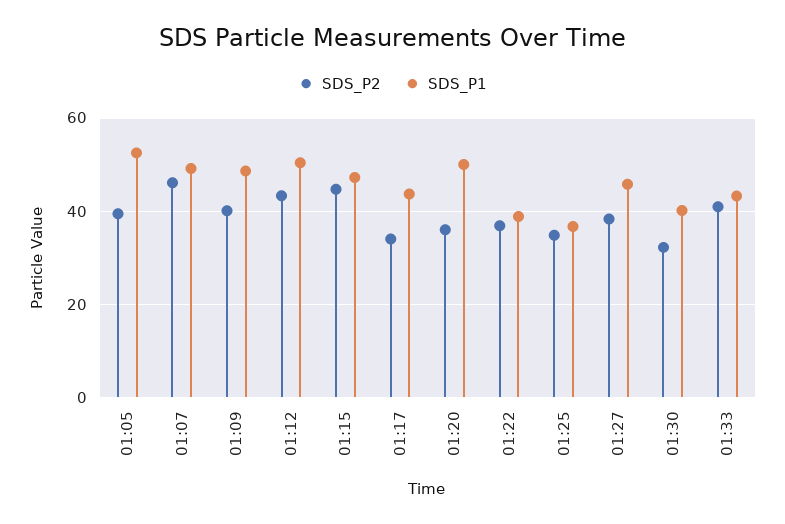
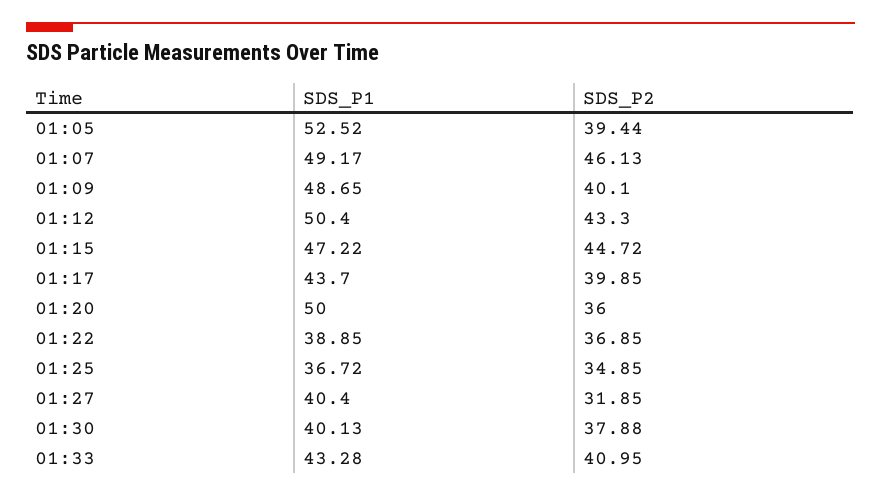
SDS_P2, 01:17: 34 -> 39.85
SDS_P2, 01:27: 38 -> 31.85
SDS_P1, 01:27: 46 -> 40.4
SDS_P2, 01:30: 32 -> 37.88

